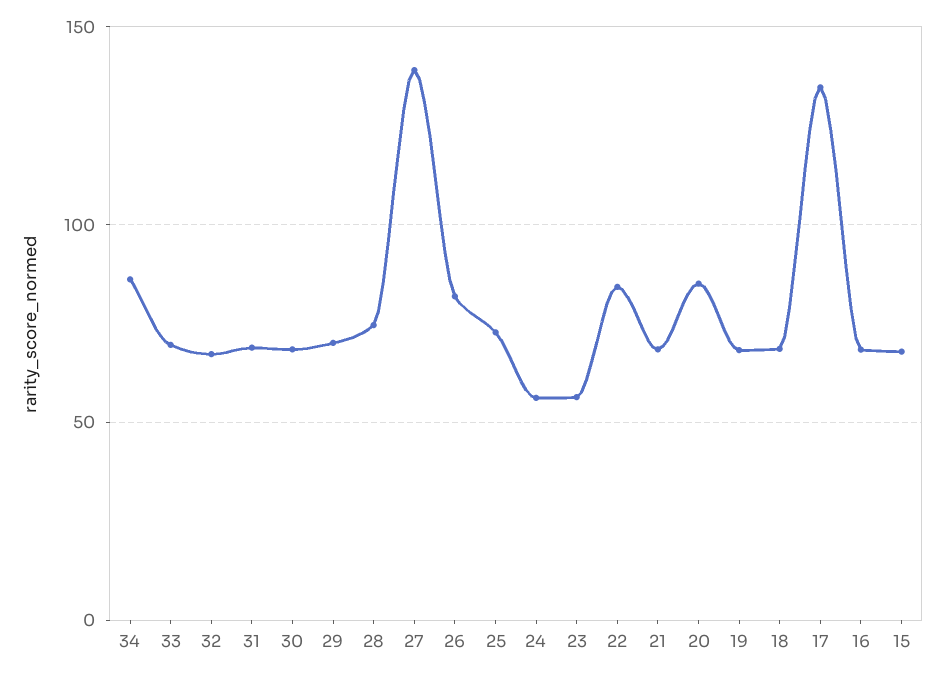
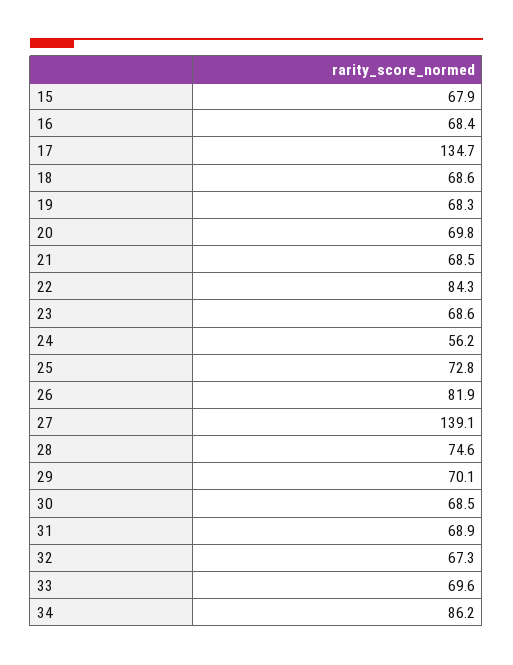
23: 55 -> 68.6
20: 85 -> 69.8

